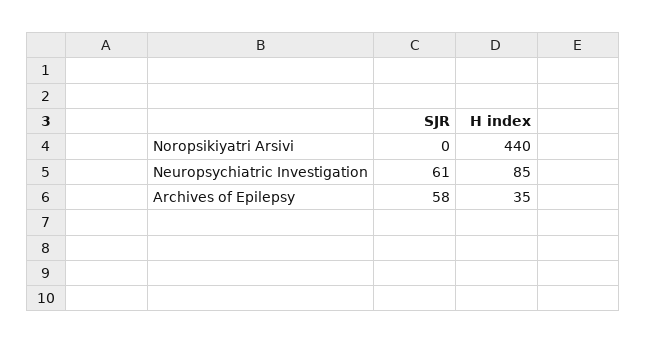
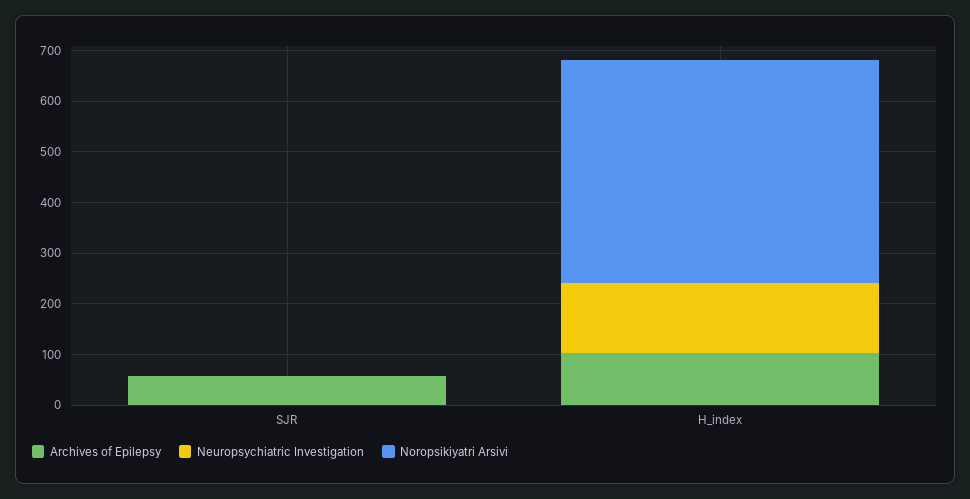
Neuropsychiatric Investigation, SJR: 61 -> 0
Neuropsychiatric Investigation, H index: 85 -> 140
Archives of Epilepsy, H index: 35 -> 100

